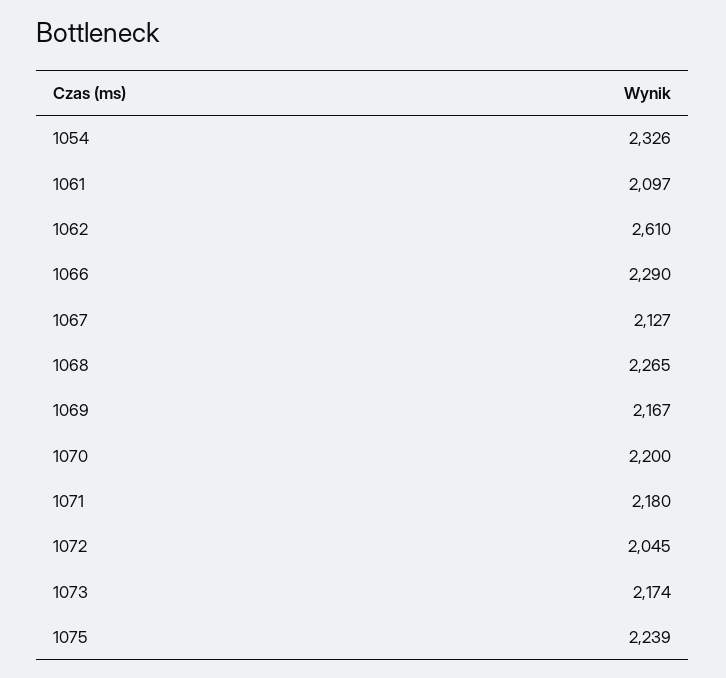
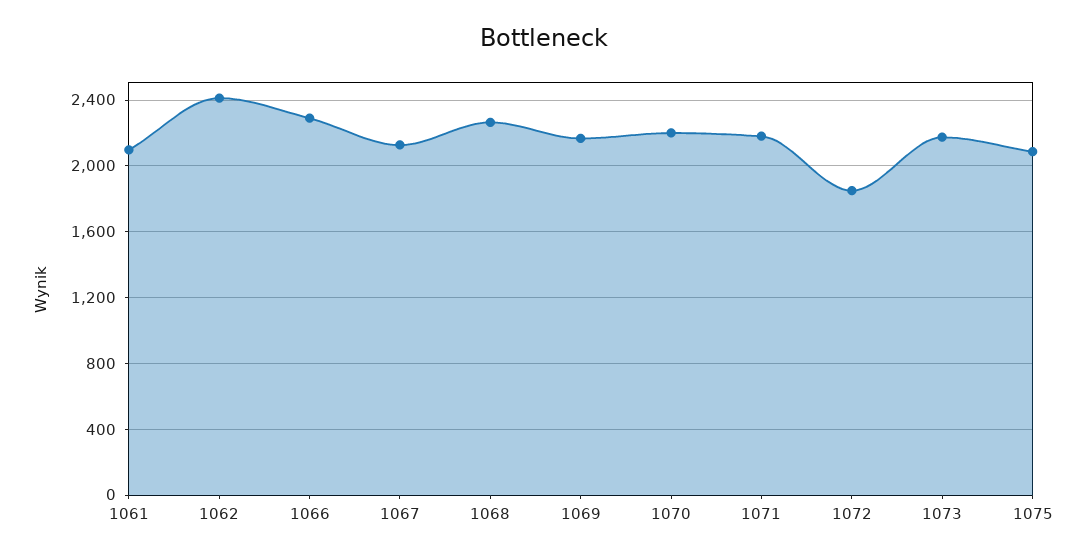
1054: 2326 -> none
1062: 2610 -> 2400
1072: 2045 -> 1850
1075: 2239 -> 2100

